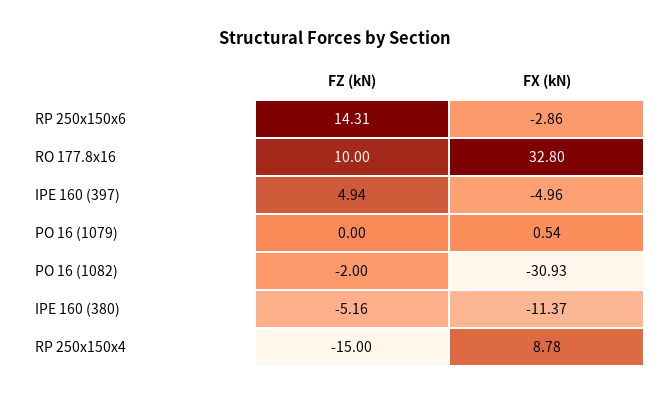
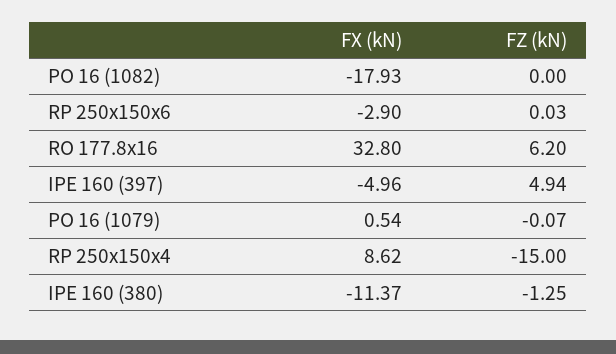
FZ (kN), RP 250x150x6: 14.31 -> 0.03
FX (kN), RP 250x150x6: -2.86 -> -2.9
FZ (kN), RO 177.8x16: 10 -> 6.2
FZ (kN), PO 16 (1079): 0 -> -0.07
FZ (kN), PO 16 (1082): -2 -> 0
FX (kN), PO 16 (1082): -30.93 -> -17.93
FZ (kN), IPE 160 (380): -5.16 -> -1.25
FX (kN), RP 250x150x4: 8.78 -> 8.62

